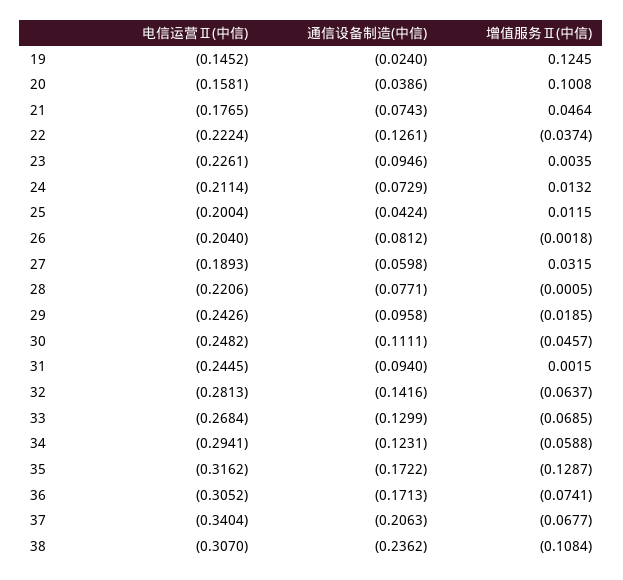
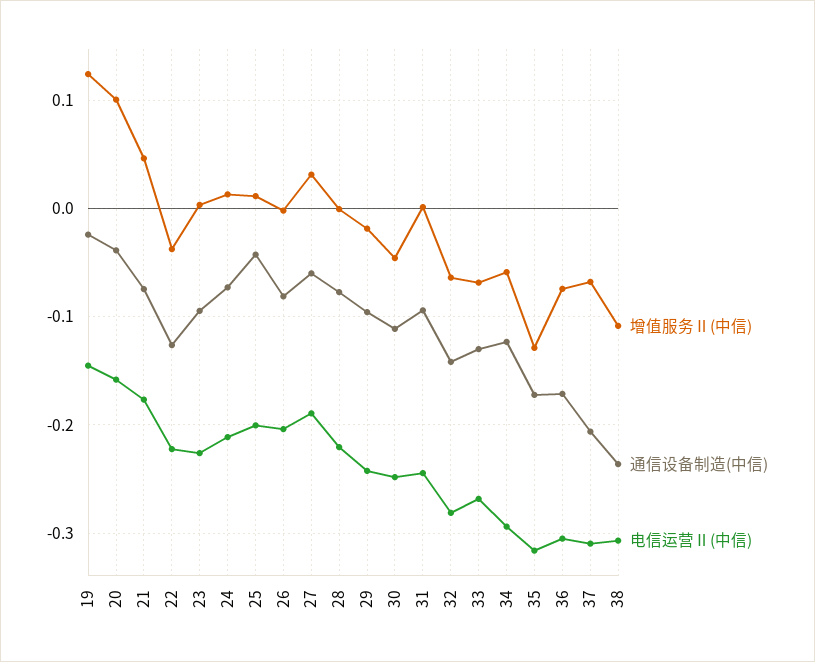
电信运营Ⅱ(中信), 37: -0.3404 -> -0.31

